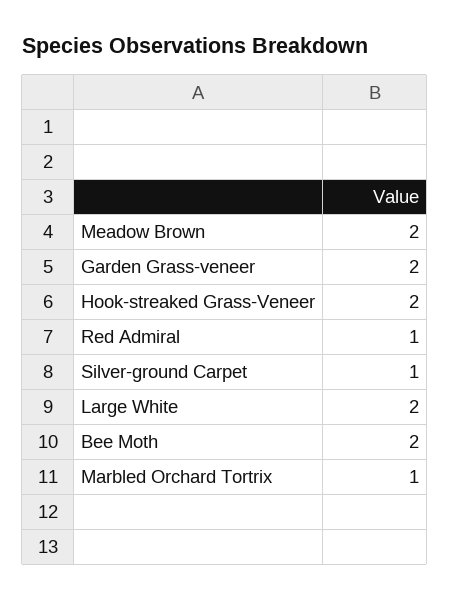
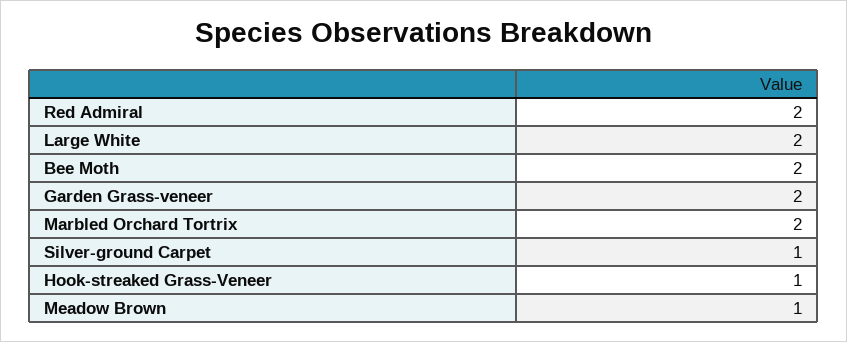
Meadow Brown: 2 -> 1
Hook-streaked Grass-Veneer: 2 -> 1
Red Admiral: 1 -> 2
Marbled Orchard Tortrix: 1 -> 2

